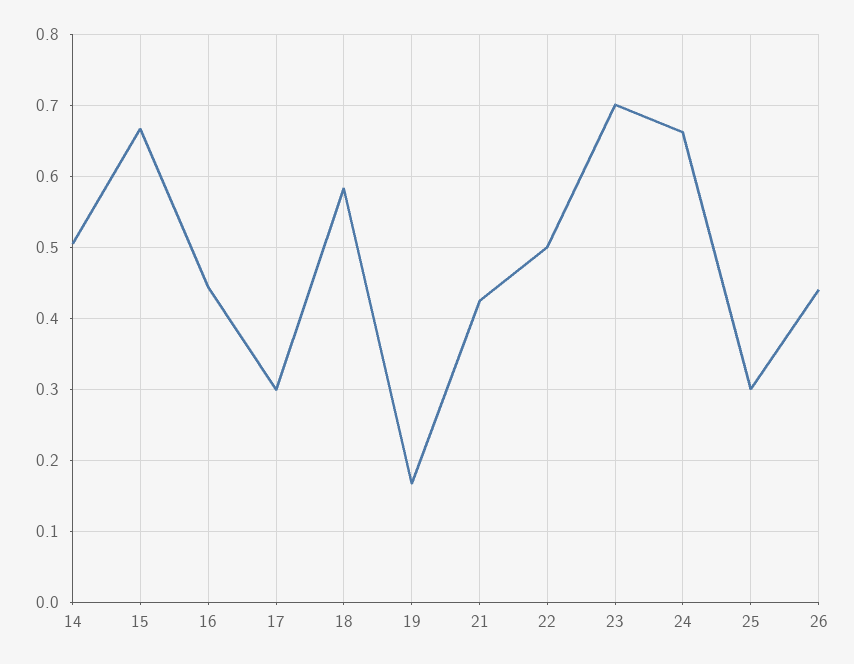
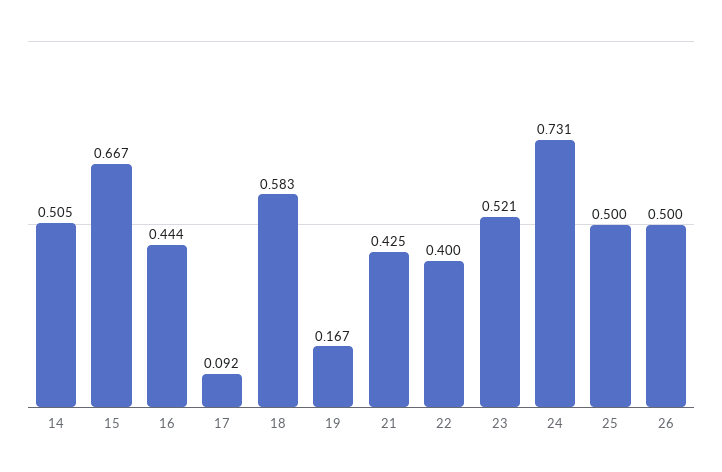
17: 0.3 -> 0.092
22: 0.5 -> 0.4
23: 0.7 -> 0.521
24: 0.66 -> 0.731
25: 0.3 -> 0.5
26: 0.44 -> 0.5

